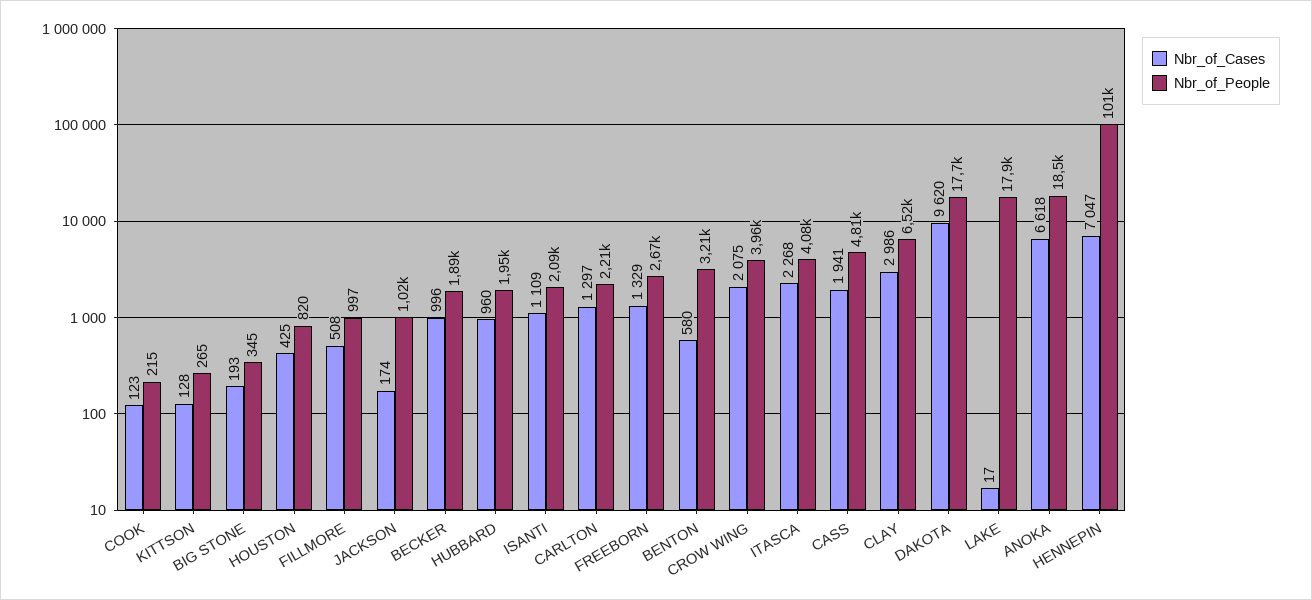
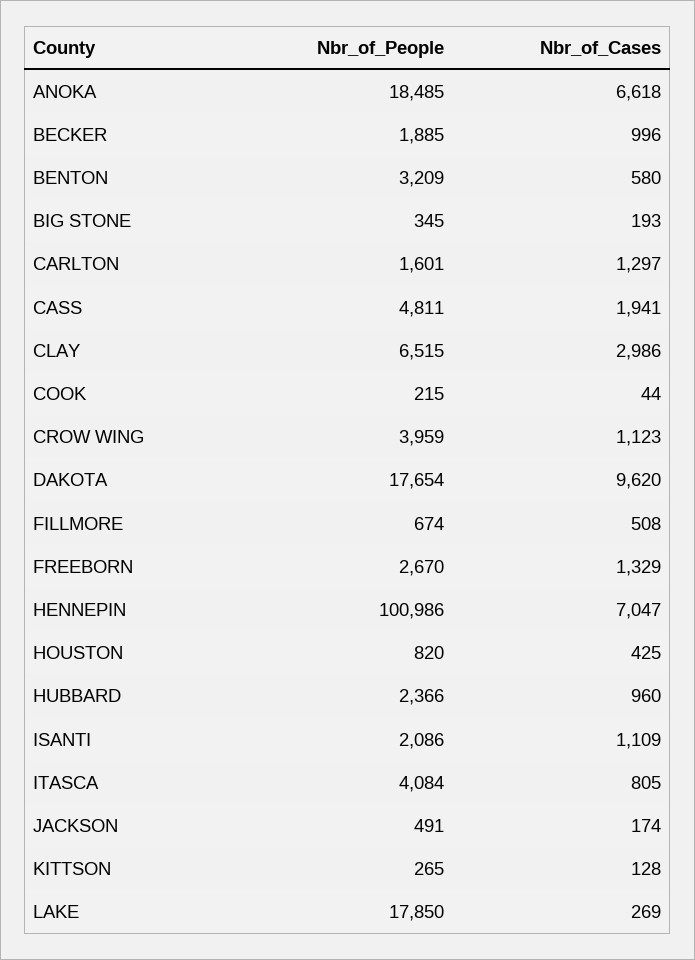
Nbr_of_Cases, COOK: 123 -> 44
Nbr_of_People, FILLMORE: 997 -> 674
Nbr_of_People, JACKSON: 1020 -> 491
Nbr_of_People, HUBBARD: 1950 -> 2366
Nbr_of_People, CARLTON: 2210 -> 1601
Nbr_of_Cases, CROW WING: 2075 -> 1123
Nbr_of_Cases, ITASCA: 2268 -> 805
Nbr_of_Cases, LAKE: 17 -> 269

